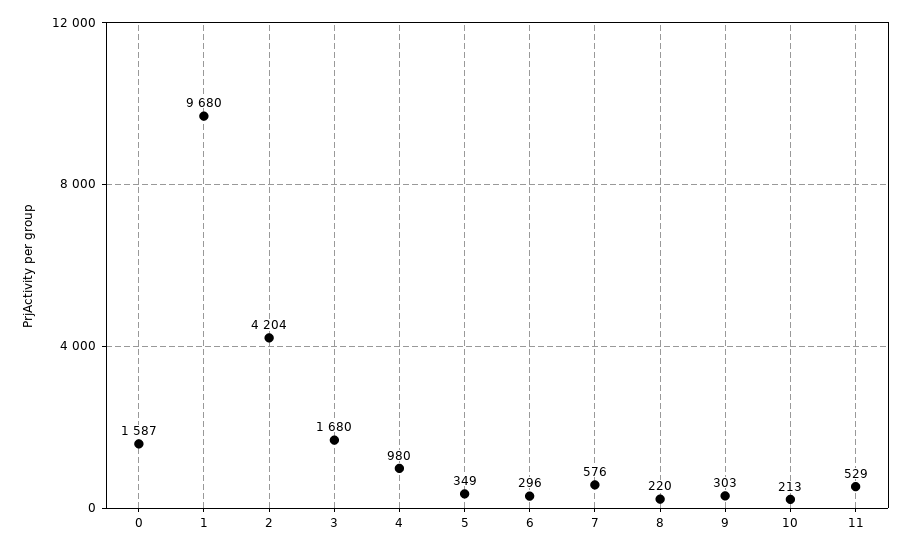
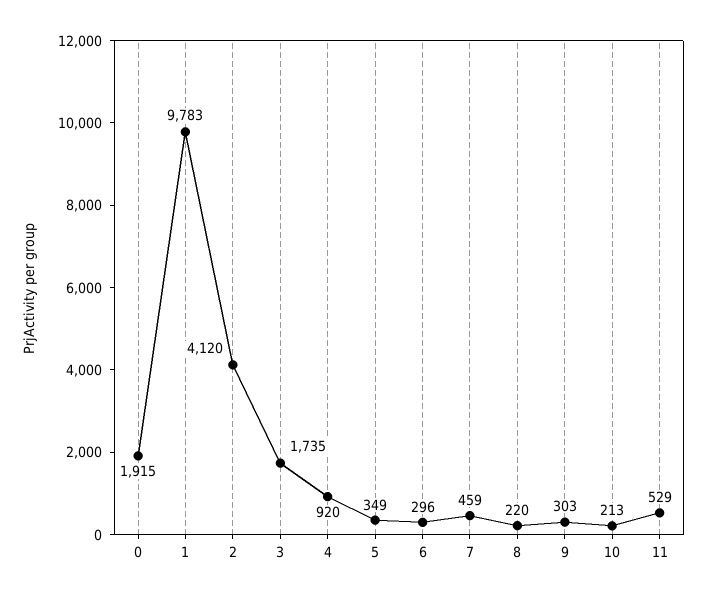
0: 1587 -> 1915
1: 9680 -> 9783
2: 4204 -> 4120
3: 1680 -> 1735
4: 980 -> 920
7: 576 -> 459

